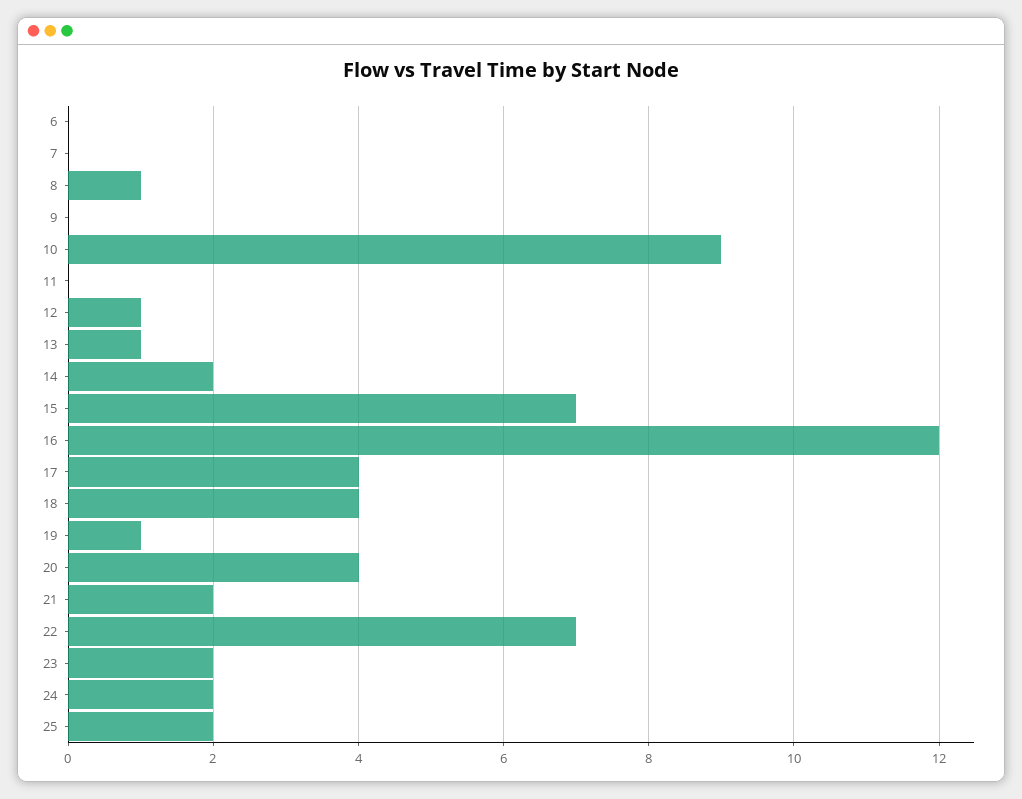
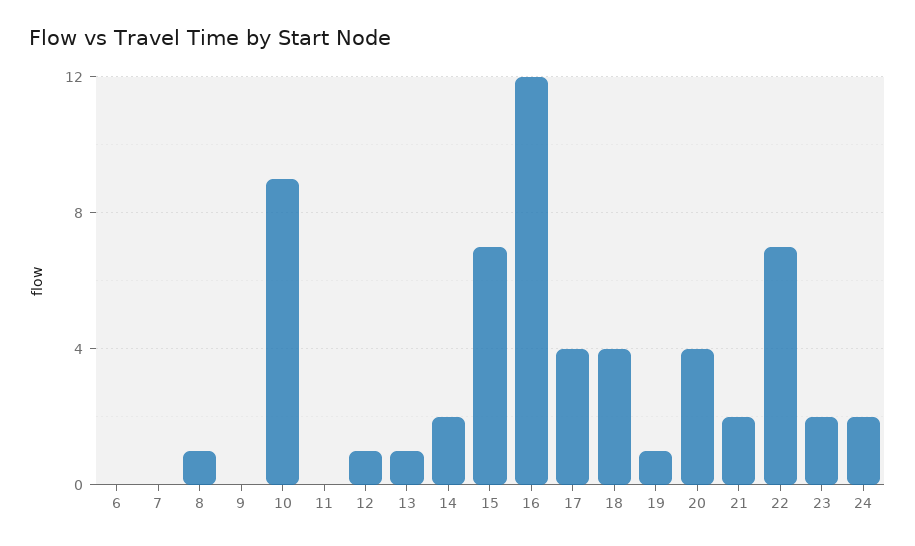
25: 2 -> none

